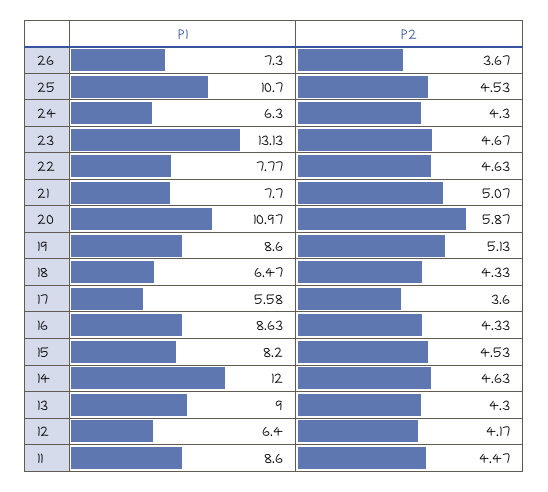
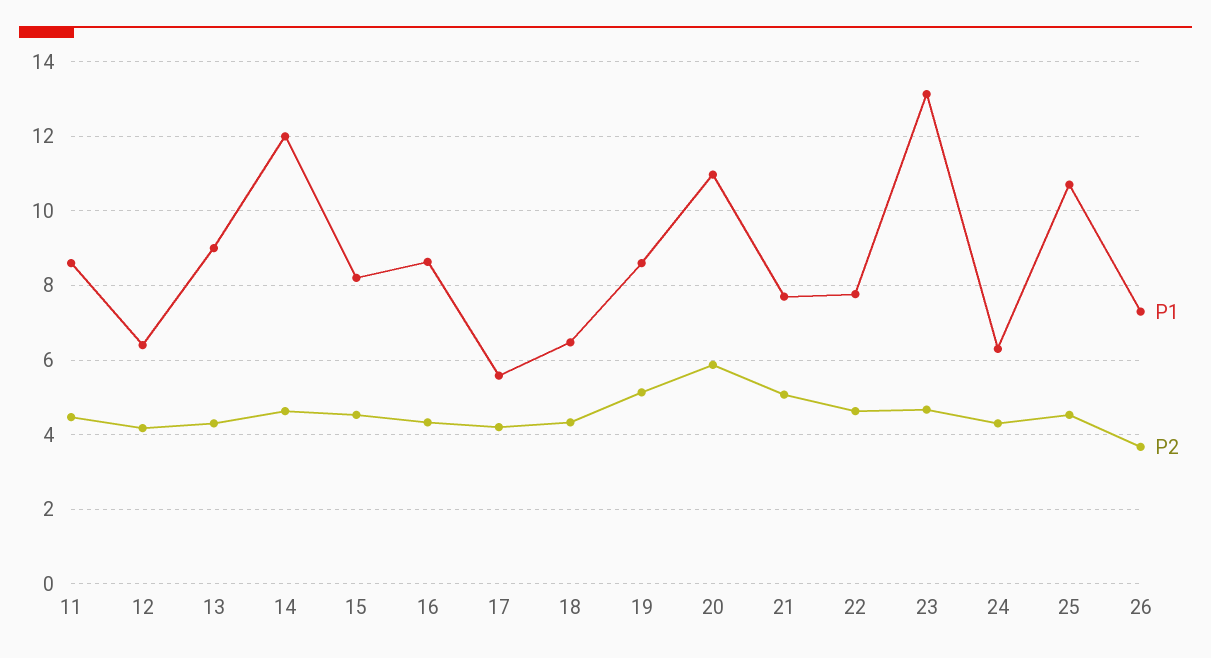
P2, 17: 3.6 -> 4.2

